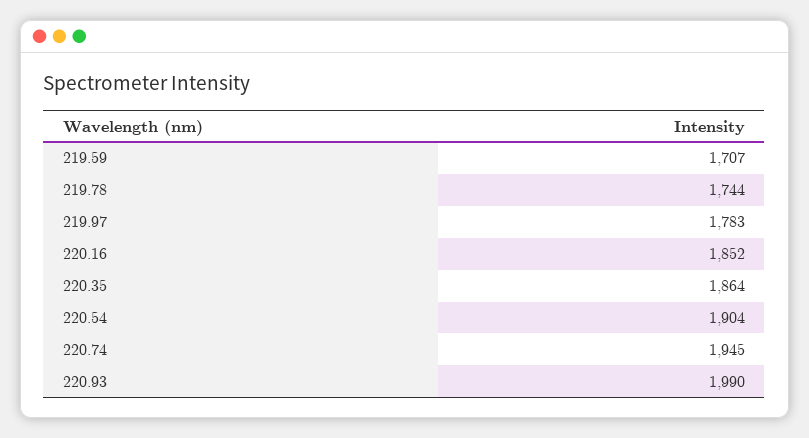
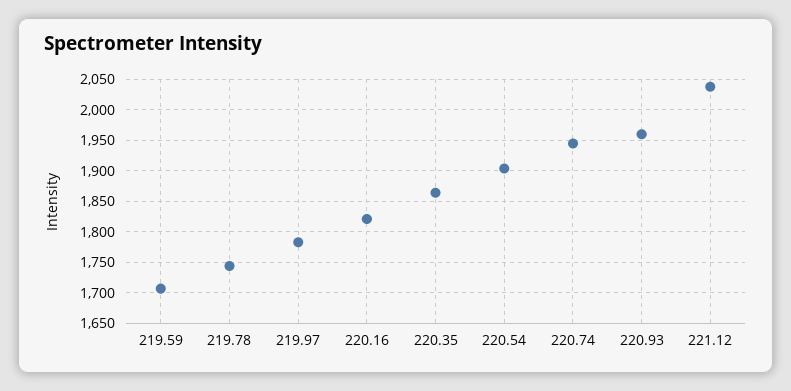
220.16: 1852 -> 1820
220.93: 1990 -> 1960
221.12: none -> 2040

